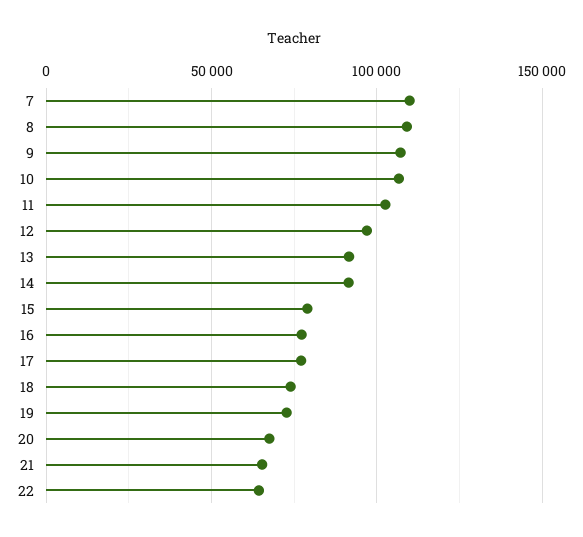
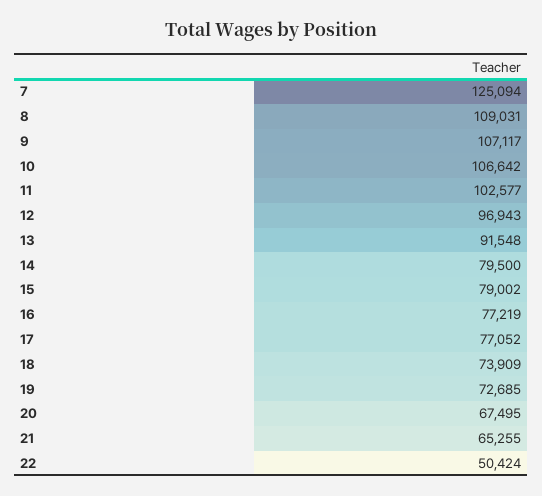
7: 110000 -> 125094
14: 90000 -> 79500
22: 65000 -> 50424

